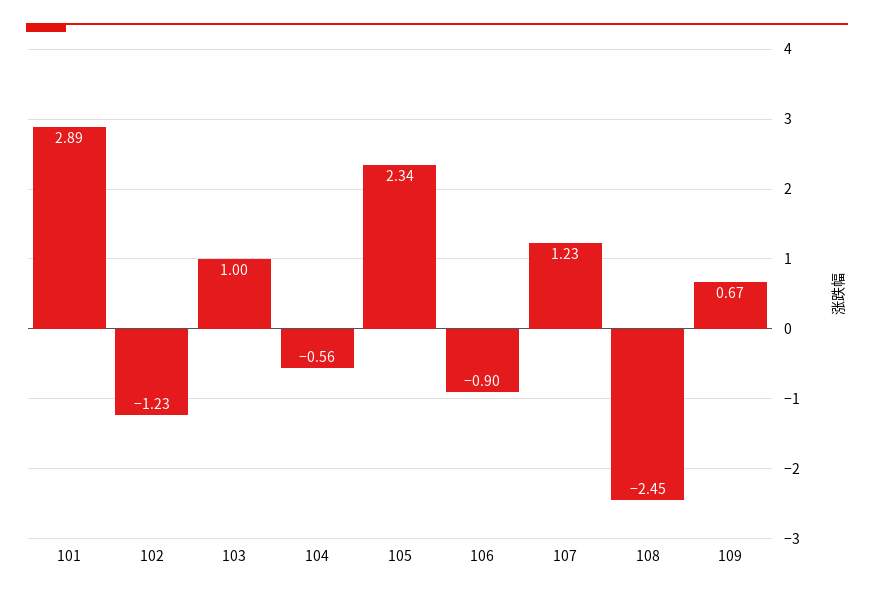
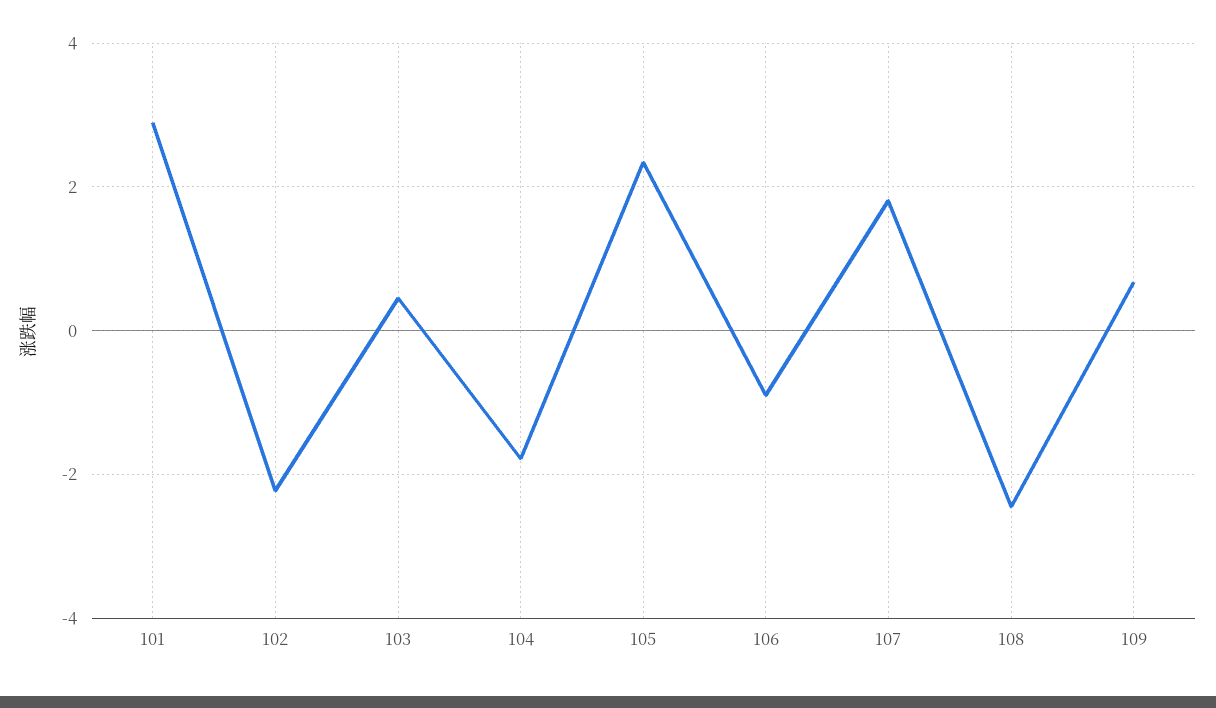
102: -1.23 -> -2.2
103: 1 -> 0.4
104: -0.56 -> -1.8
107: 1.23 -> 1.8

